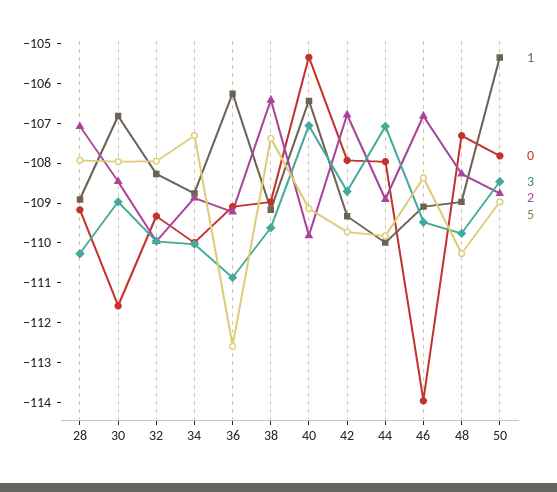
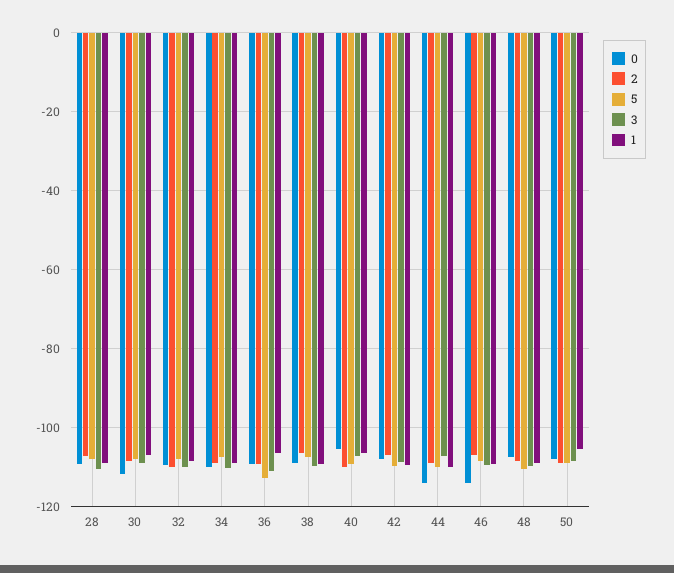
0, 44: -108 -> -114

